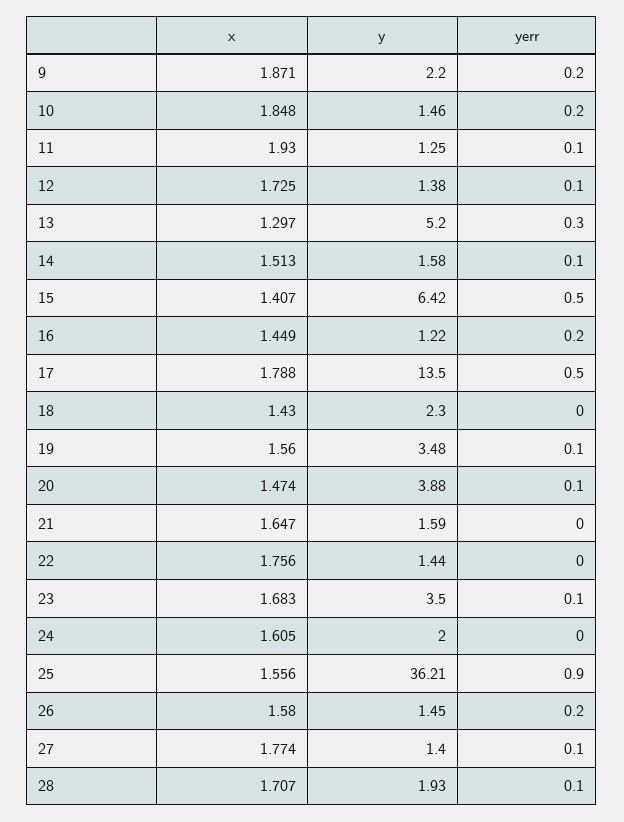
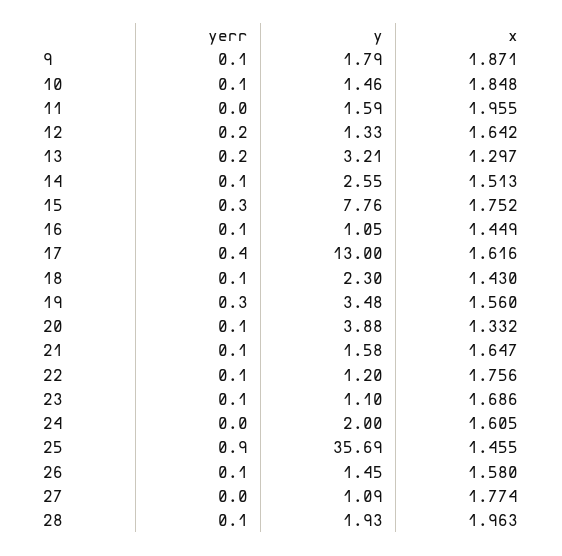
y, 9: 2.2 -> 1.79
yerr, 9: 0.2 -> 0.1
yerr, 10: 0.2 -> 0.1
x, 11: 1.93 -> 1.955
y, 11: 1.25 -> 1.59
yerr, 11: 0.1 -> 0
x, 12: 1.725 -> 1.642
y, 12: 1.38 -> 1.33
yerr, 12: 0.1 -> 0.2
y, 13: 5.2 -> 3.21
yerr, 13: 0.3 -> 0.2
y, 14: 1.58 -> 2.55
x, 15: 1.407 -> 1.752
y, 15: 6.42 -> 7.76
yerr, 15: 0.5 -> 0.3
y, 16: 1.22 -> 1.05
yerr, 16: 0.2 -> 0.1
x, 17: 1.788 -> 1.616
y, 17: 13.5 -> 13
yerr, 17: 0.5 -> 0.4
yerr, 18: 0 -> 0.1
yerr, 19: 0.1 -> 0.3
x, 20: 1.474 -> 1.332
y, 21: 1.59 -> 1.58
yerr, 21: 0 -> 0.1
y, 22: 1.44 -> 1.2
yerr, 22: 0 -> 0.1
x, 23: 1.683 -> 1.686
y, 23: 3.5 -> 1.1
x, 25: 1.556 -> 1.455
y, 25: 36.21 -> 35.69
yerr, 26: 0.2 -> 0.1
y, 27: 1.4 -> 1.09
yerr, 27: 0.1 -> 0
x, 28: 1.707 -> 1.963

